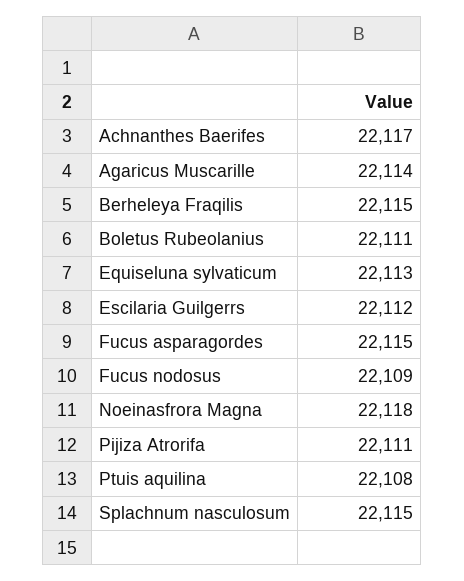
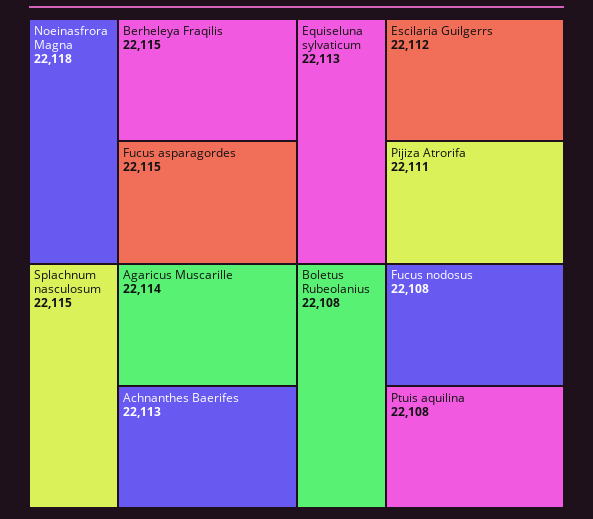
Achnanthes Baerifes: 22117 -> 22113
Boletus Rubeolanius: 22111 -> 22108
Fucus nodosus: 22109 -> 22108

